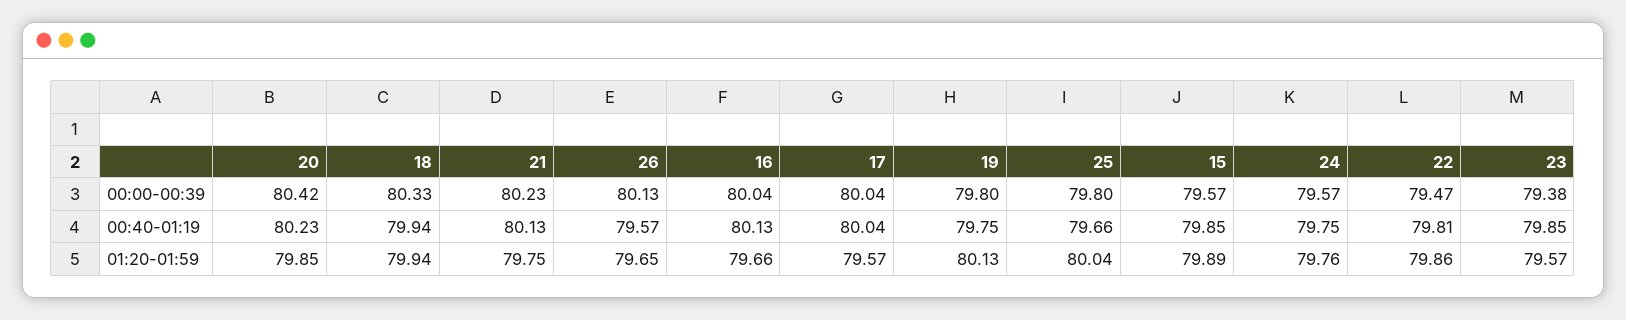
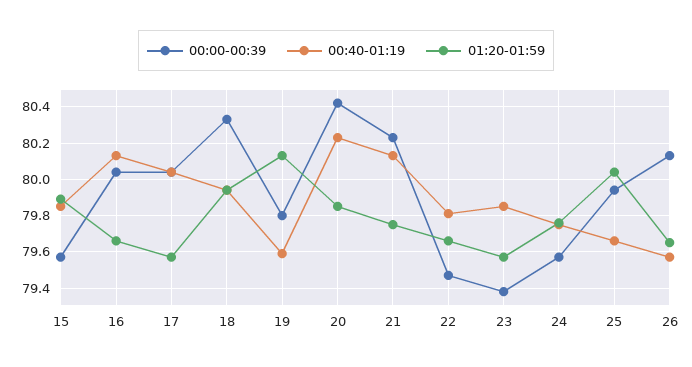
00:00-00:39, 25: 79.8 -> 79.95
00:40-01:19, 19: 79.75 -> 79.6
01:20-01:59, 22: 79.86 -> 79.65

